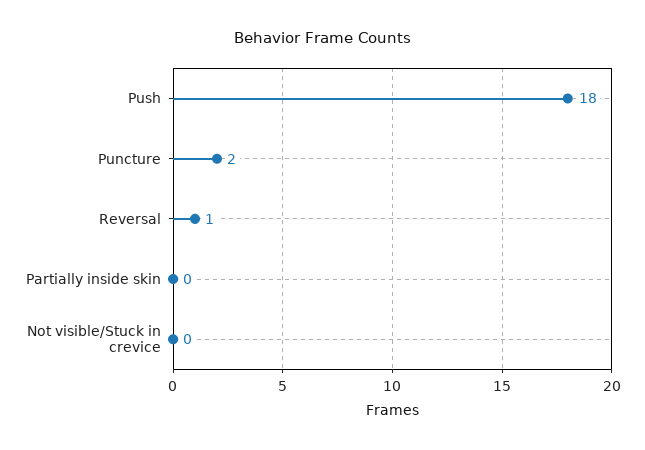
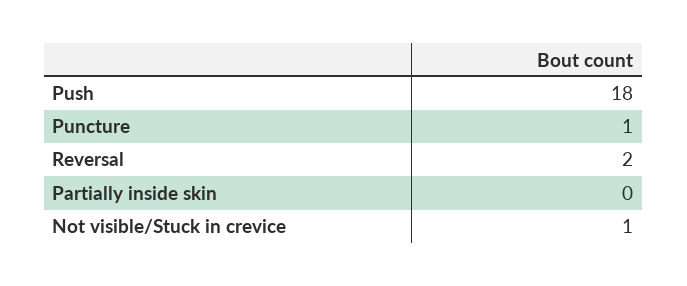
Puncture: 2 -> 1
Reversal: 1 -> 2
Not visible/Stuck in crevice: 0 -> 1

